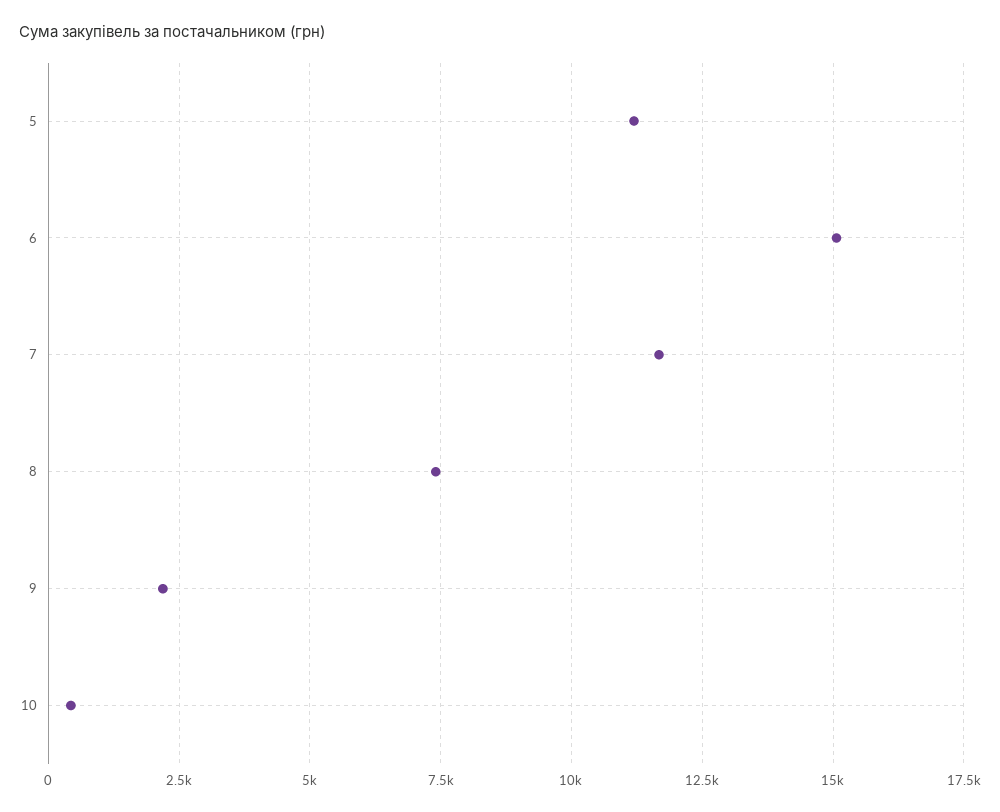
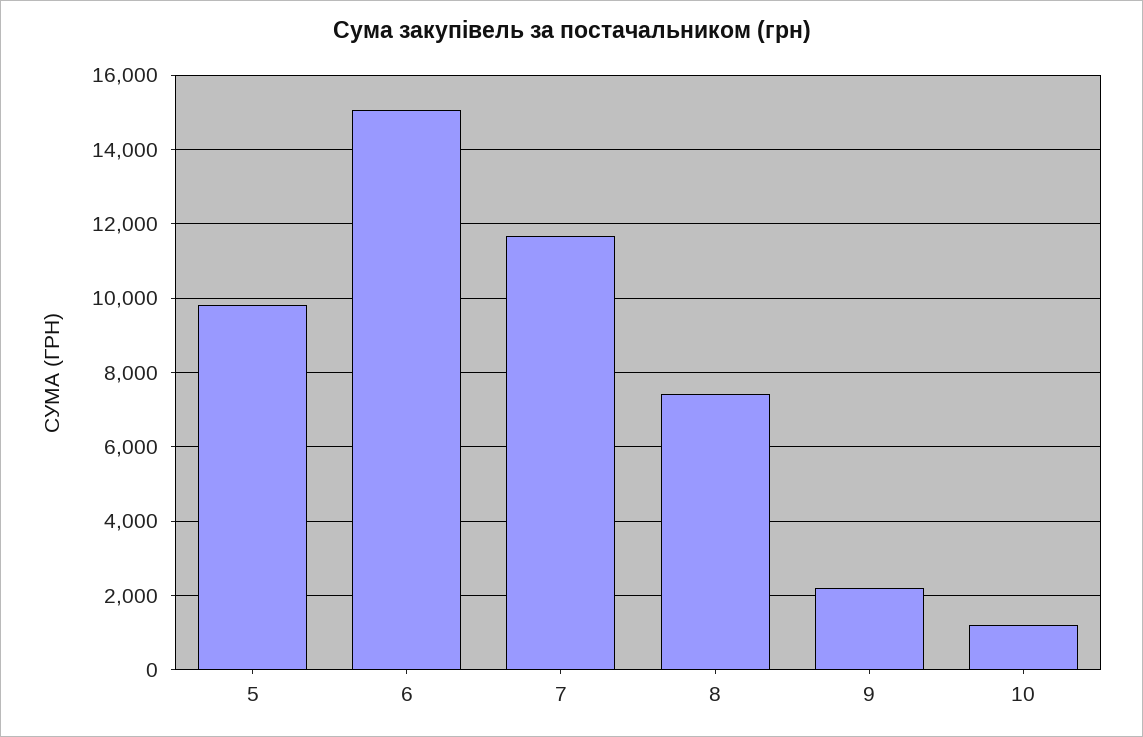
5: 11250 -> 9800
10: 500 -> 1200

